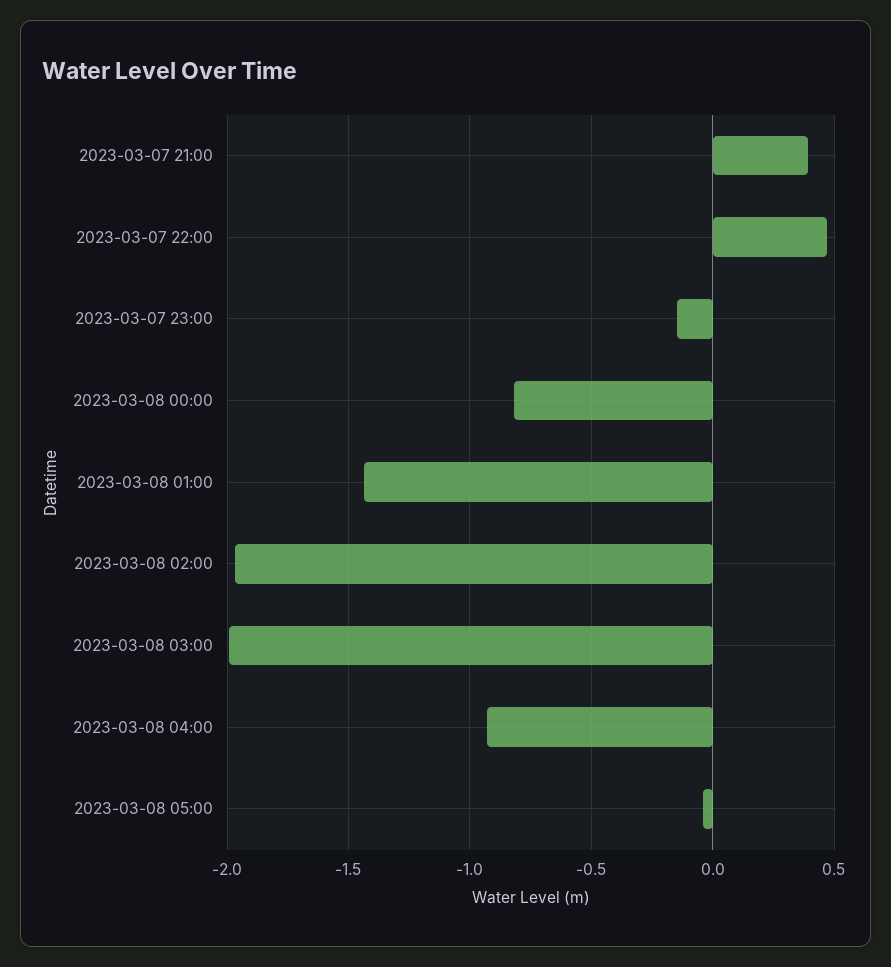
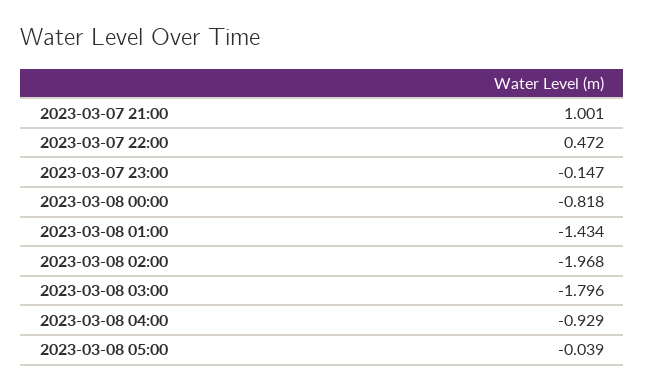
2023-03-07 21:00: 0.4 -> 1.001
2023-03-08 03:00: -2 -> -1.796

